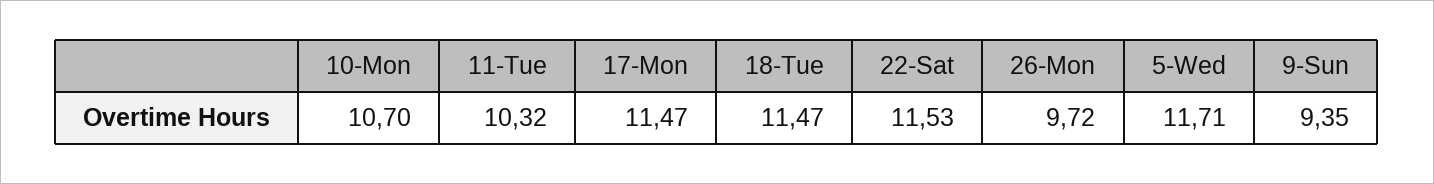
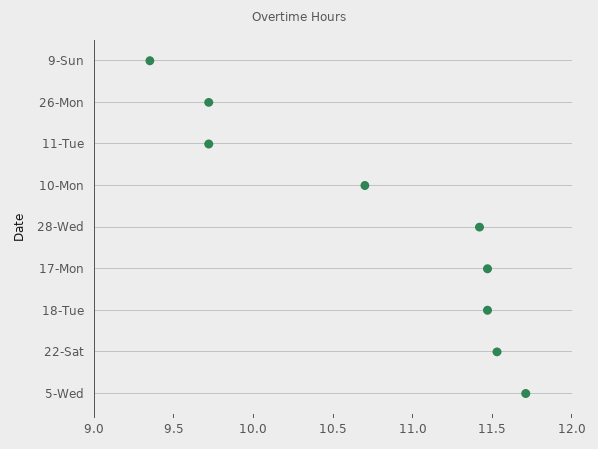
11-Tue: 10.32 -> 9.7
28-Wed: none -> 11.4

